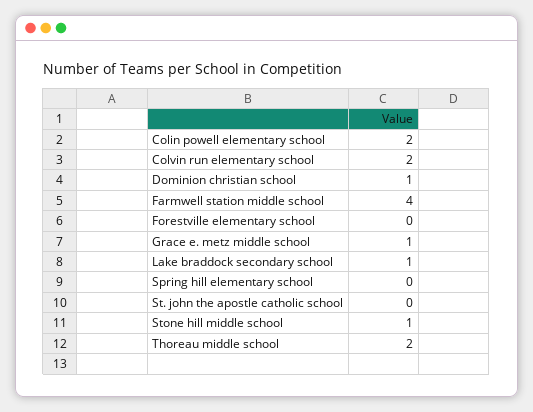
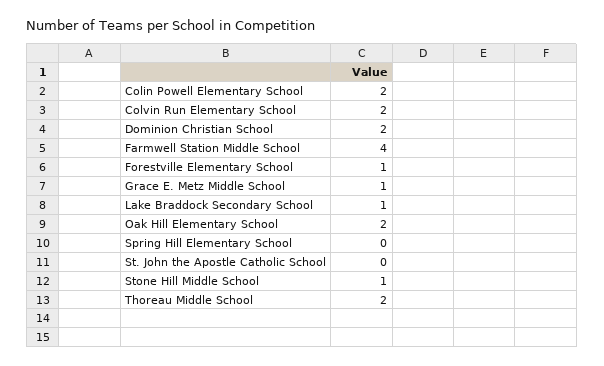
Dominion christian school: 1 -> 2
Forestville elementary school: 0 -> 1
Oak Hill Elementary School: none -> 2

